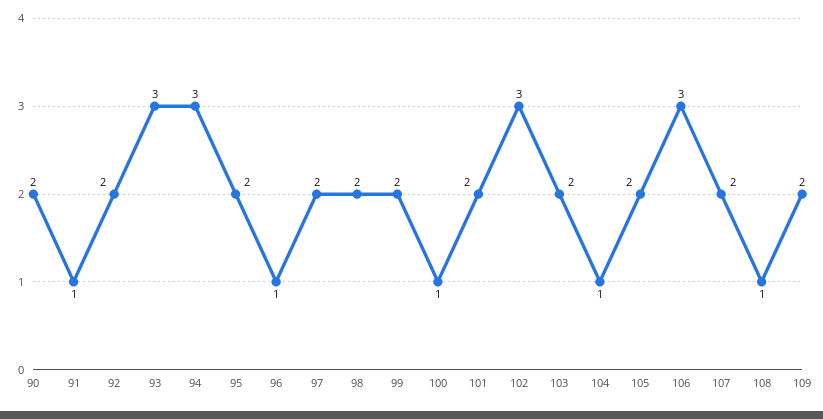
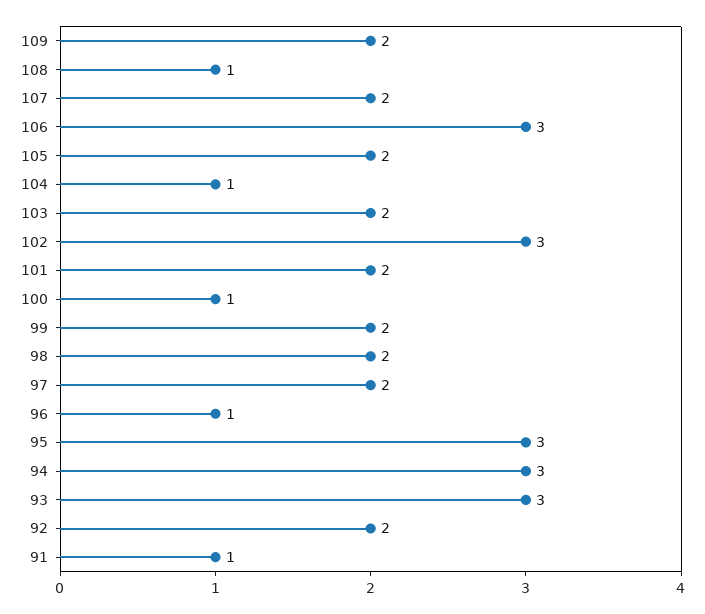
90: 2 -> none
95: 2 -> 3

